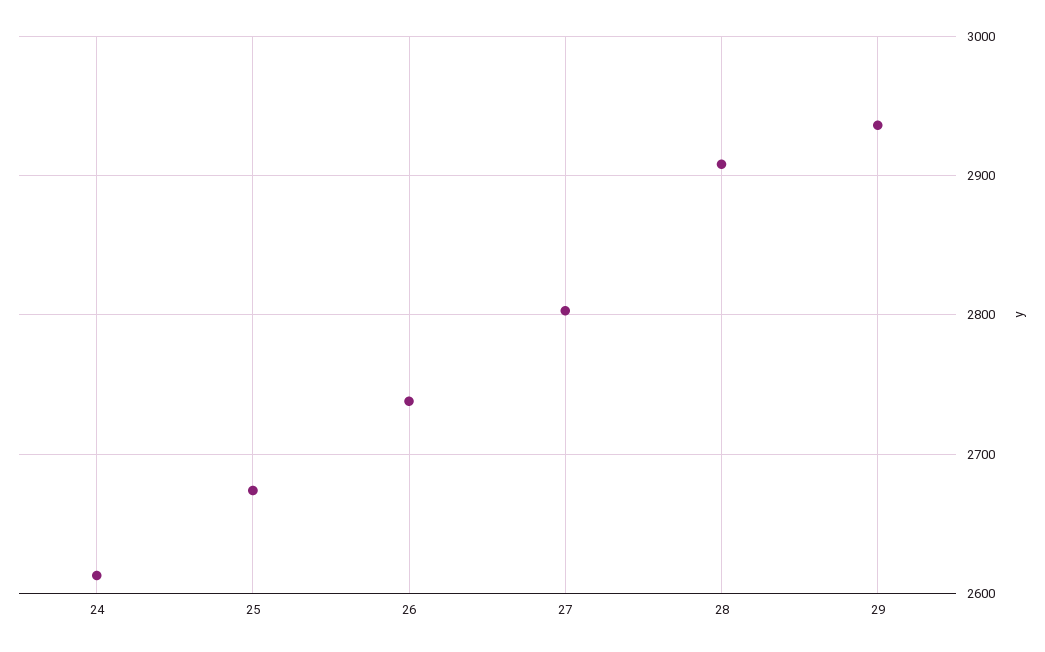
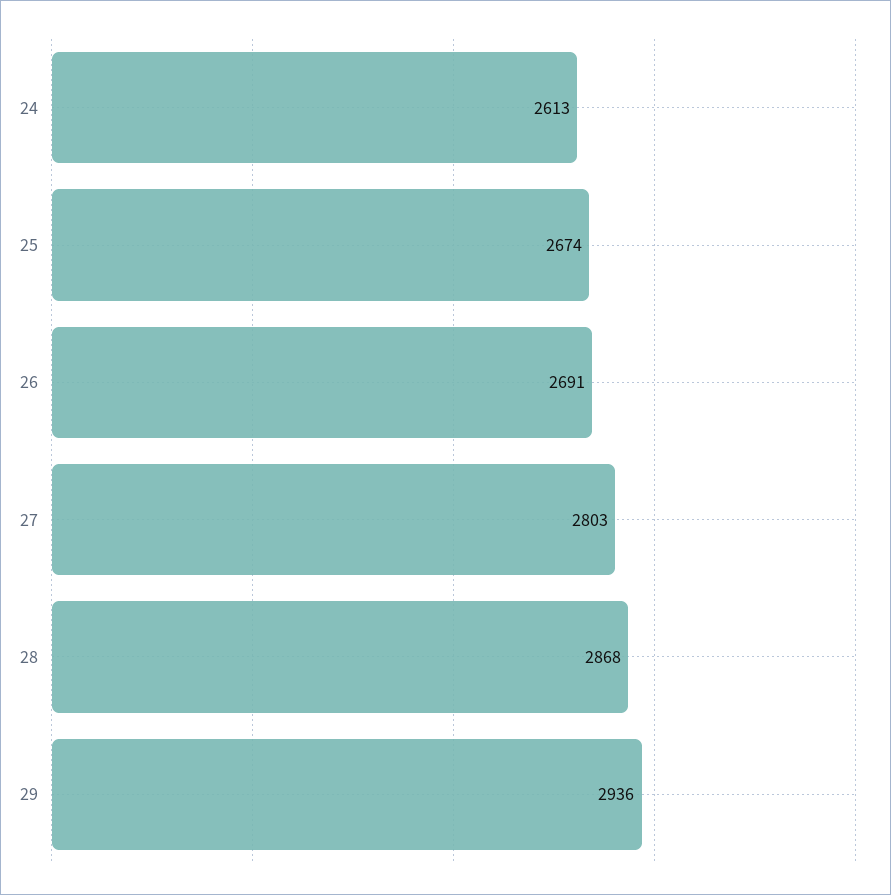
26: 2740 -> 2691
28: 2910 -> 2868

